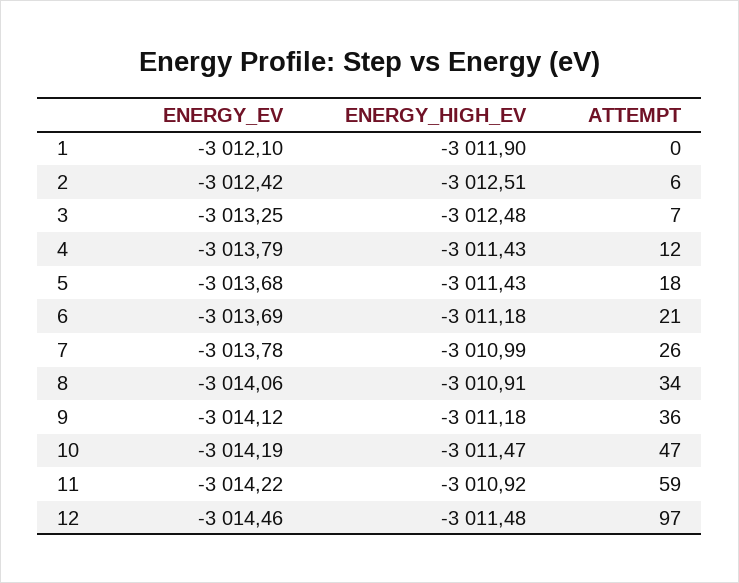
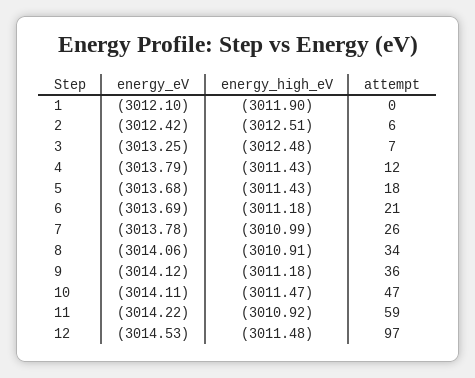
ENERGY_EV, 10: -3014.19 -> -3014.11
ENERGY_EV, 12: -3014.46 -> -3014.53

